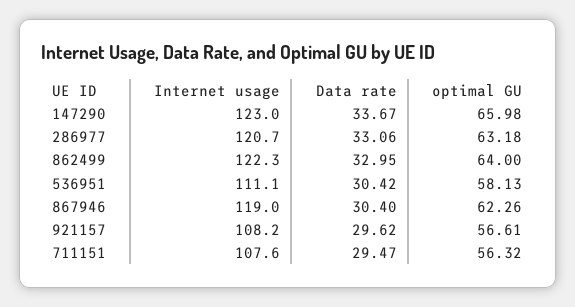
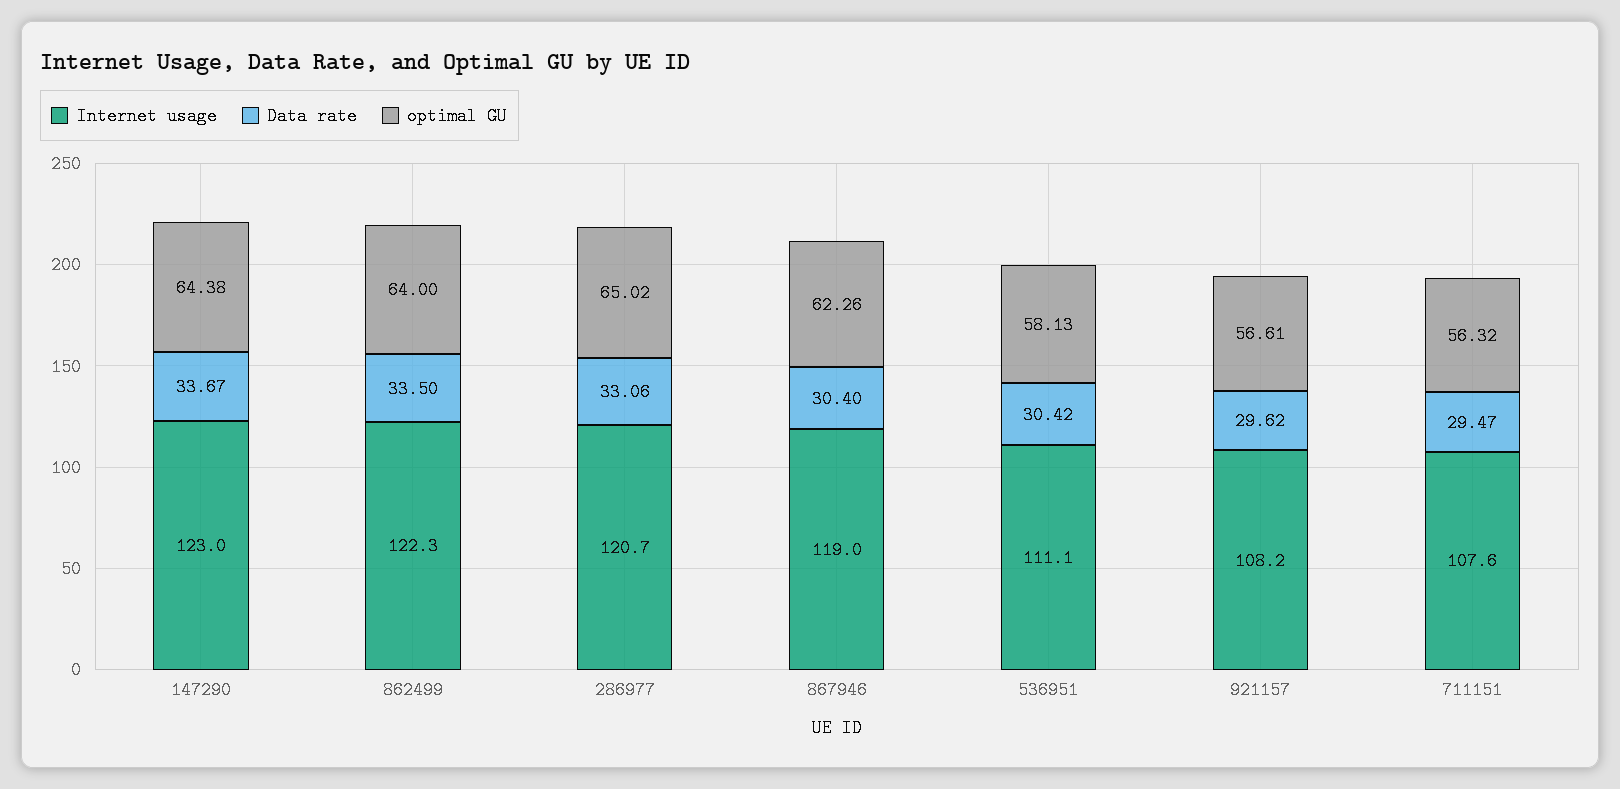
optimal GU, 147290: 65.98 -> 64.38
optimal GU, 286977: 63.18 -> 65.02
Data rate, 862499: 32.95 -> 33.5

